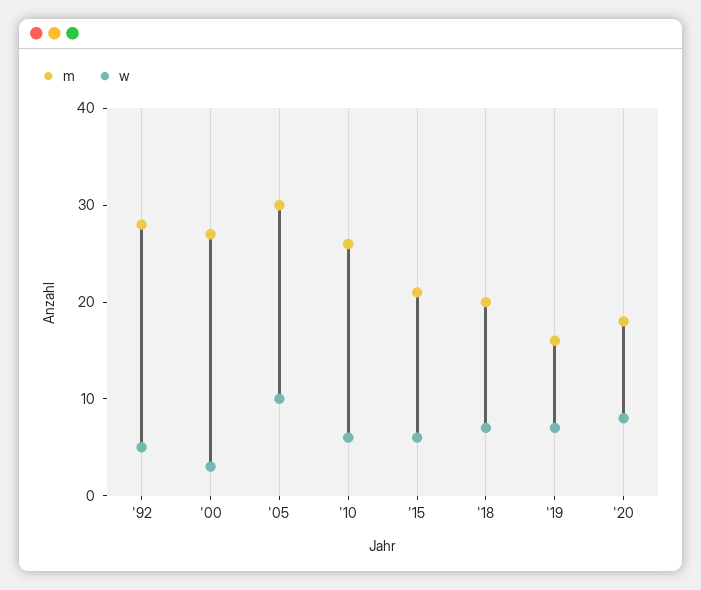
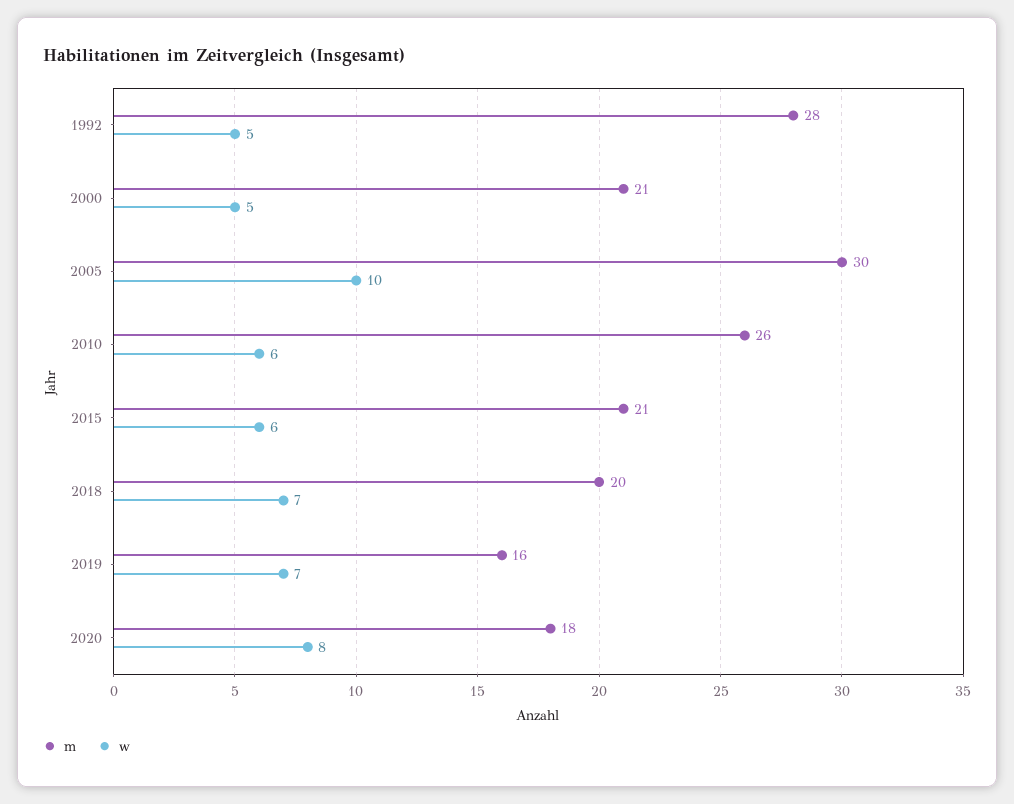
m, '00: 27 -> 21
w, '00: 3 -> 5

